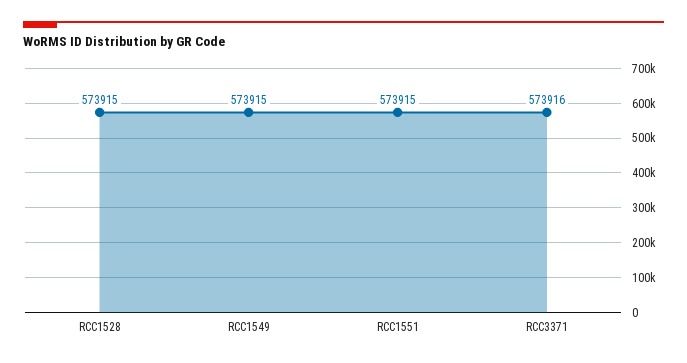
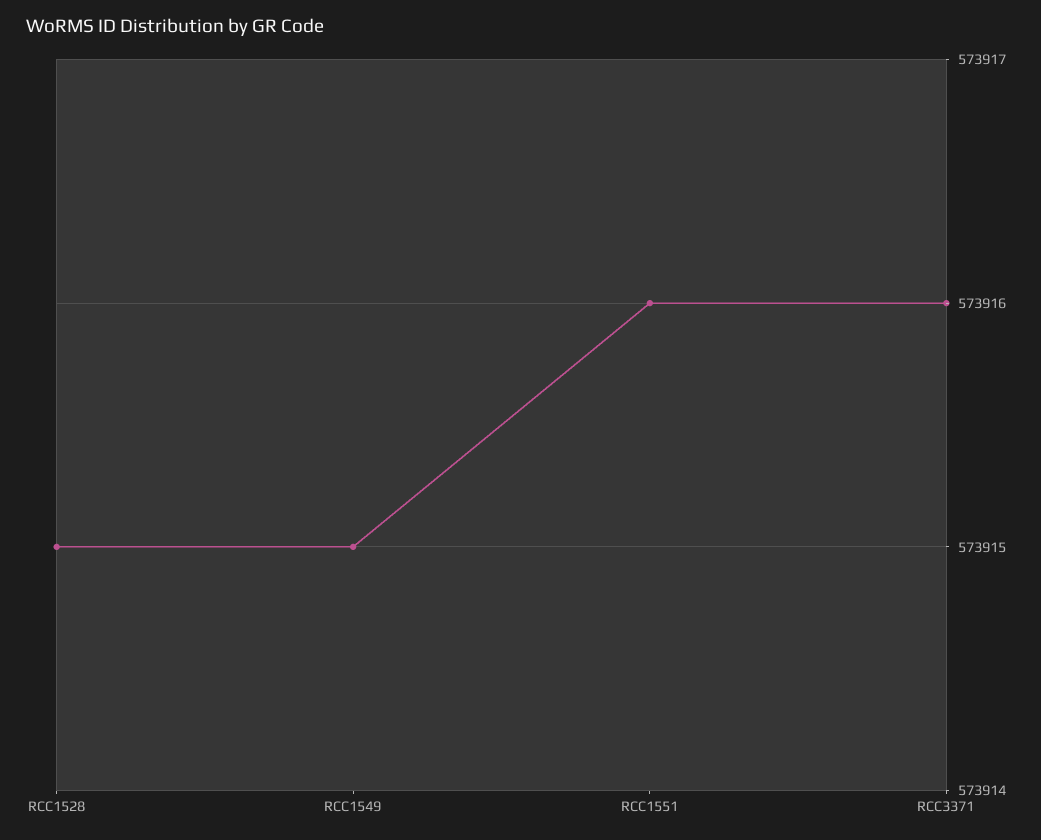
RCC1551: 573915 -> 573916

